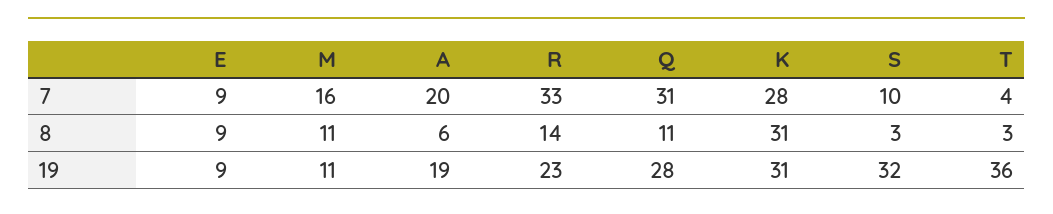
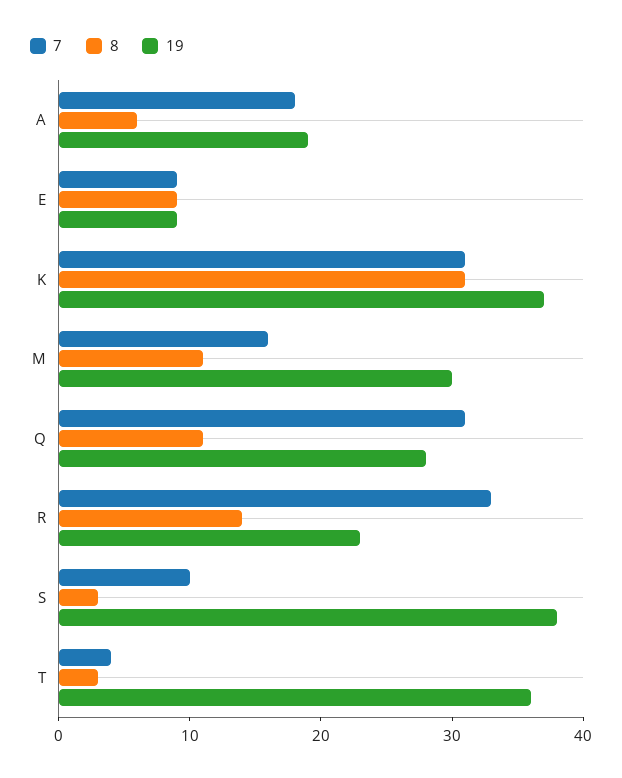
7, A: 20 -> 18
7, K: 28 -> 31
19, M: 11 -> 30
19, K: 31 -> 37
19, S: 32 -> 38

